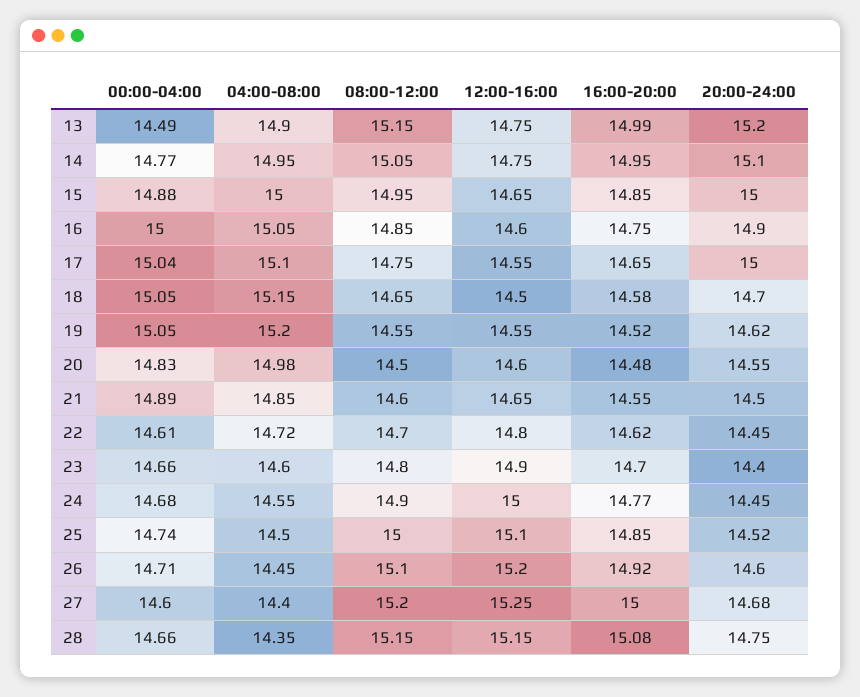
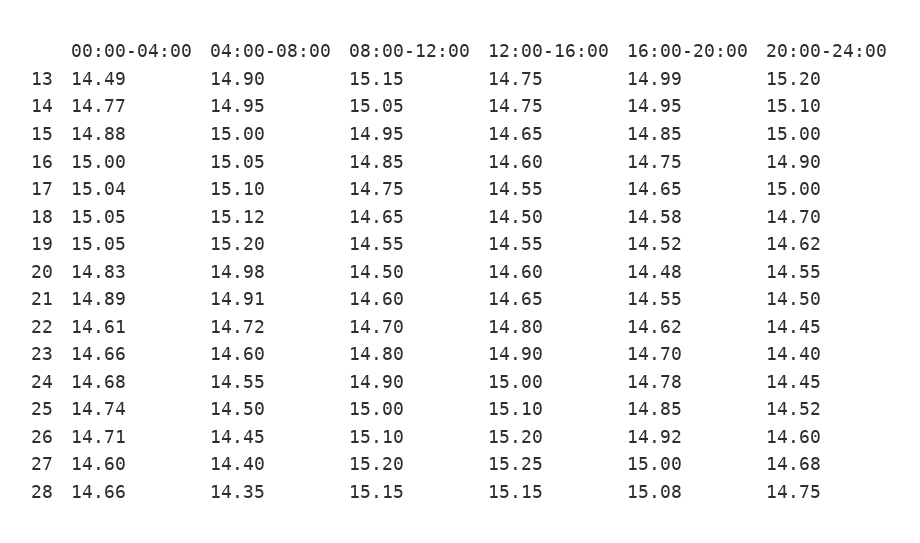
04:00-08:00, 18: 15.15 -> 15.12
04:00-08:00, 21: 14.85 -> 14.91
16:00-20:00, 24: 14.77 -> 14.78

